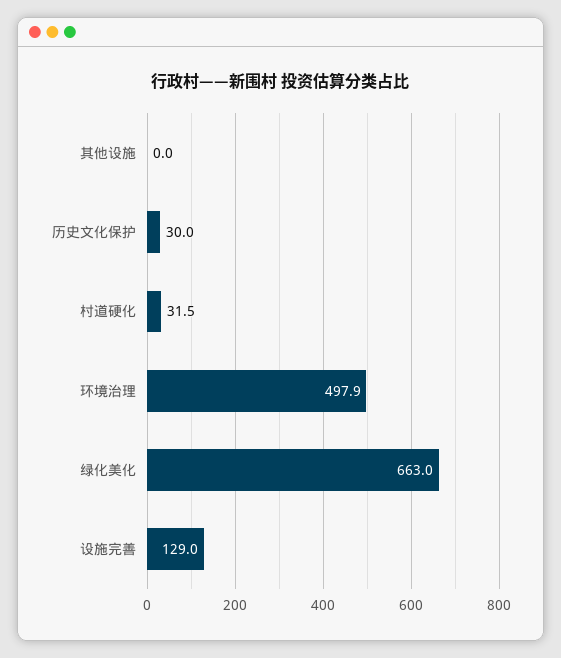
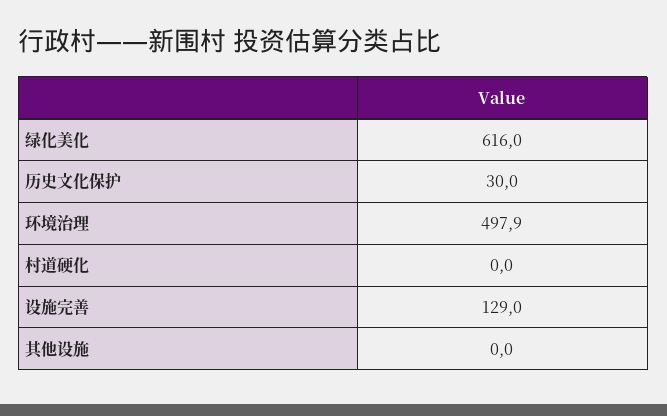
村道硬化: 31.5 -> 0
绿化美化: 663 -> 616

